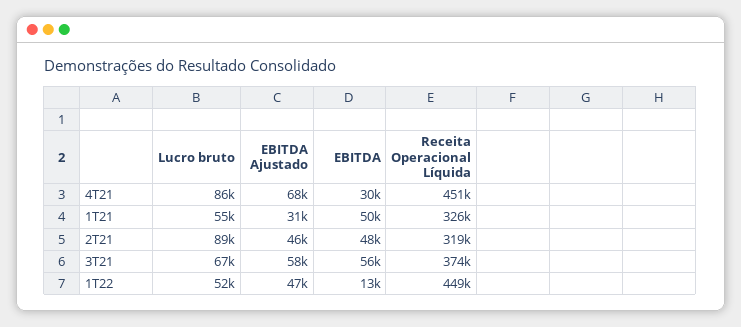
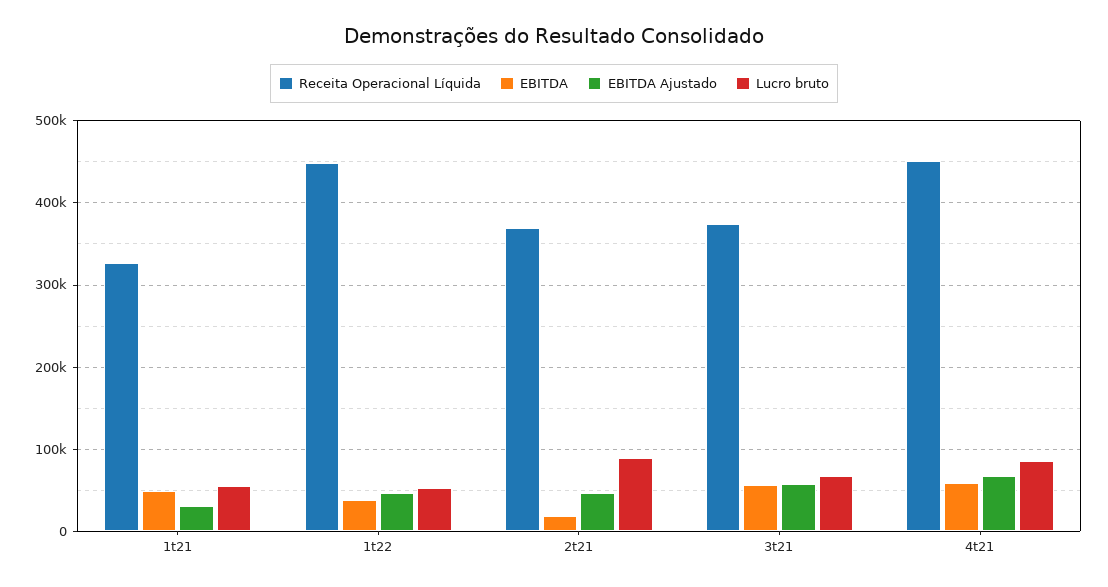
EBITDA, 4T21: 30000 -> 60000
EBITDA, 2T21: 48000 -> 20000
Receita Operacional Líquida, 2T21: 319000 -> 370000
EBITDA, 1T22: 13000 -> 40000

